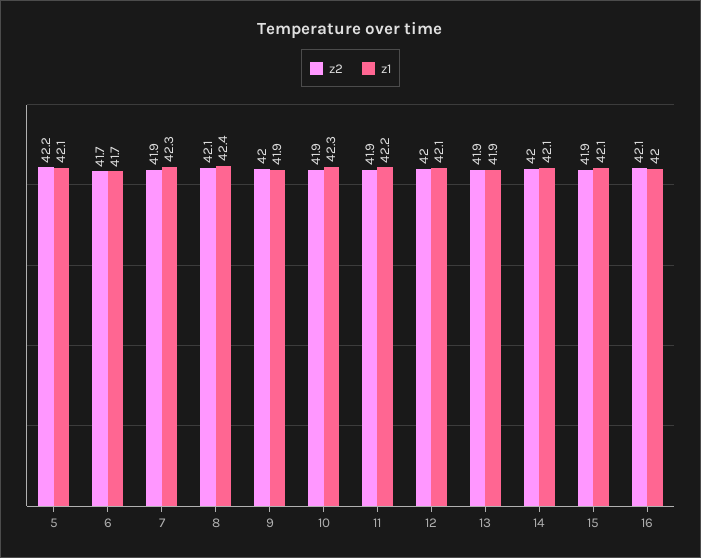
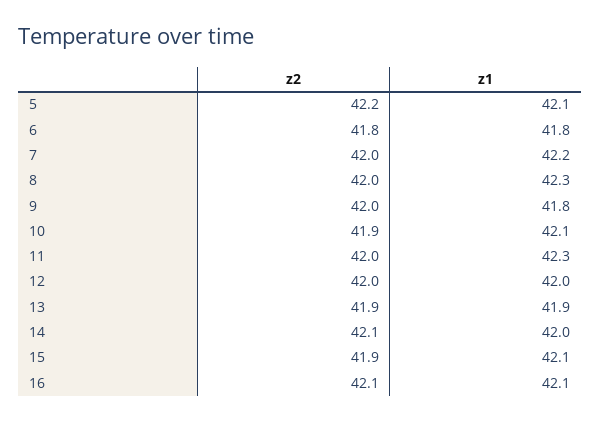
z2, 6: 41.7 -> 41.8
z1, 6: 41.7 -> 41.8
z2, 7: 41.9 -> 42
z1, 7: 42.3 -> 42.2
z2, 8: 42.1 -> 42
z1, 8: 42.4 -> 42.3
z1, 9: 41.9 -> 41.8
z1, 10: 42.3 -> 42.1
z2, 11: 41.9 -> 42
z1, 11: 42.2 -> 42.3
z1, 12: 42.1 -> 42
z2, 14: 42 -> 42.1
z1, 14: 42.1 -> 42
z1, 16: 42 -> 42.1

